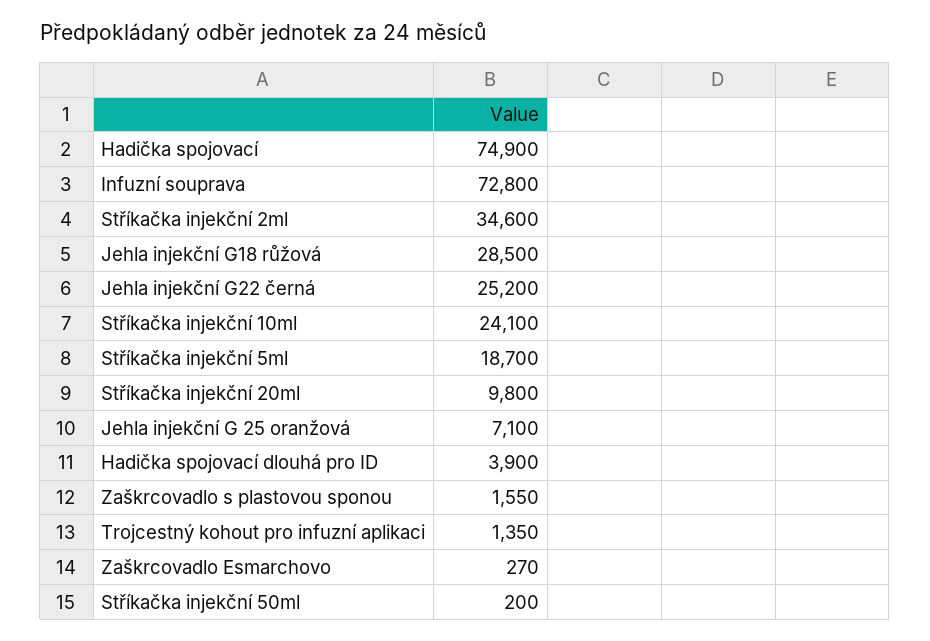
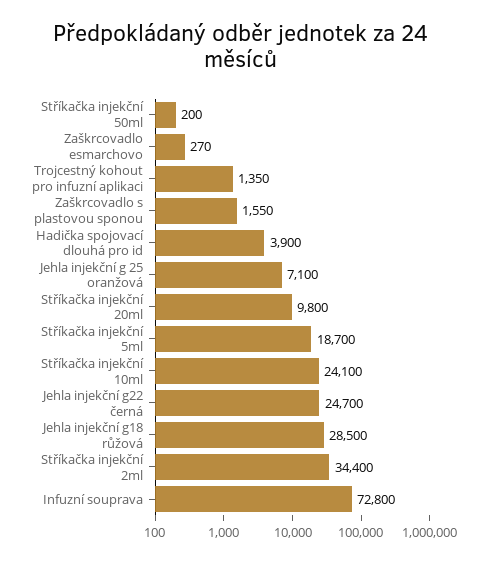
Hadička spojovací: 74900 -> none
Stříkačka injekční 2ml: 34600 -> 34400
Jehla injekční G22 černá: 25200 -> 24700

